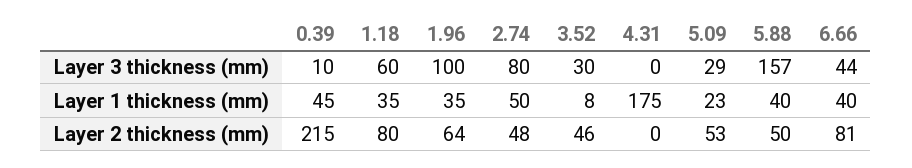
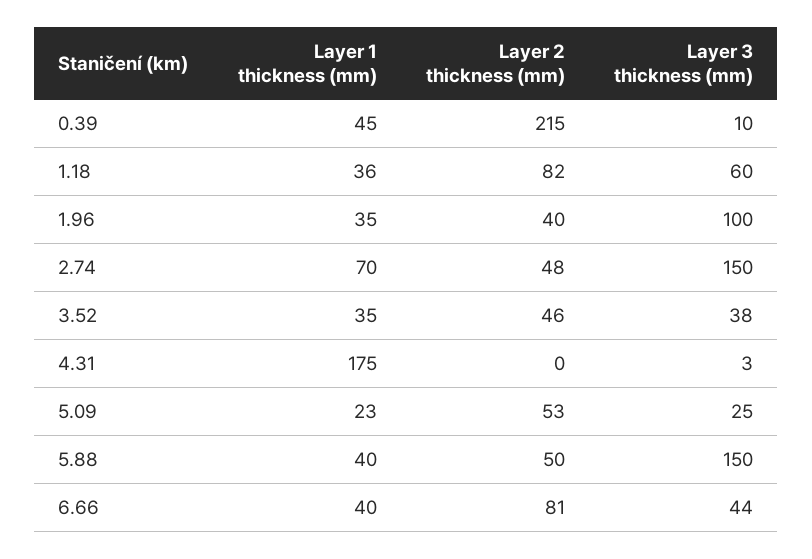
2.74, Layer 3 thickness (mm): 80 -> 150
3.52, Layer 3 thickness (mm): 30 -> 38
4.31, Layer 3 thickness (mm): 0 -> 3
5.09, Layer 3 thickness (mm): 29 -> 25
5.88, Layer 3 thickness (mm): 157 -> 150
1.18, Layer 1 thickness (mm): 35 -> 36
2.74, Layer 1 thickness (mm): 50 -> 70
3.52, Layer 1 thickness (mm): 8 -> 35
1.18, Layer 2 thickness (mm): 80 -> 82
1.96, Layer 2 thickness (mm): 64 -> 40

